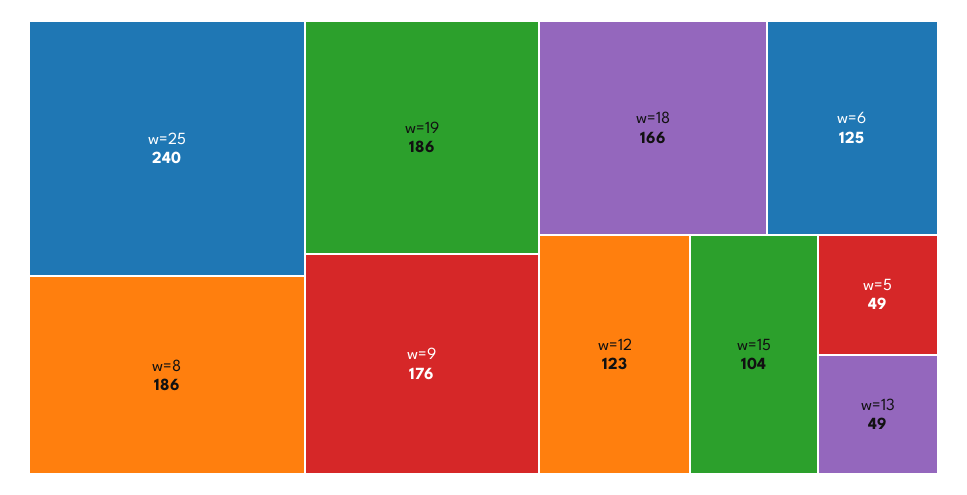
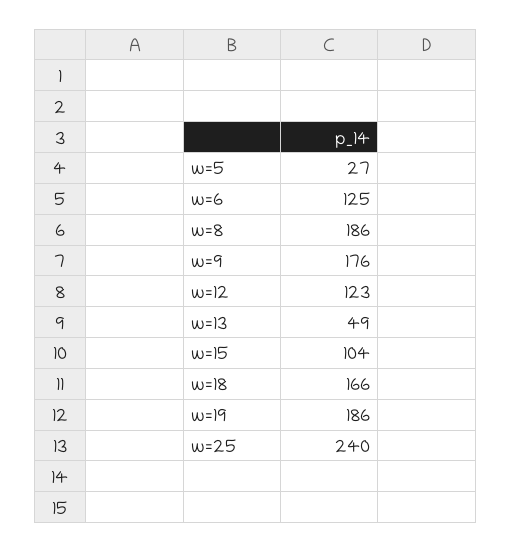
w=5: 49 -> 27

